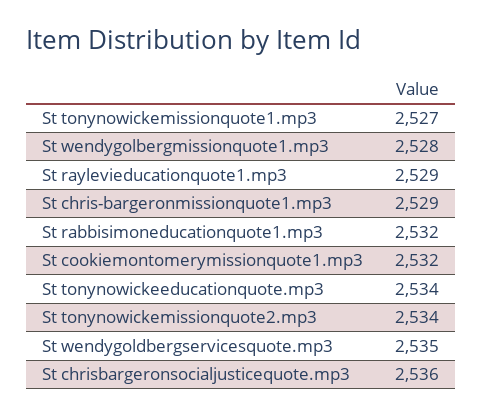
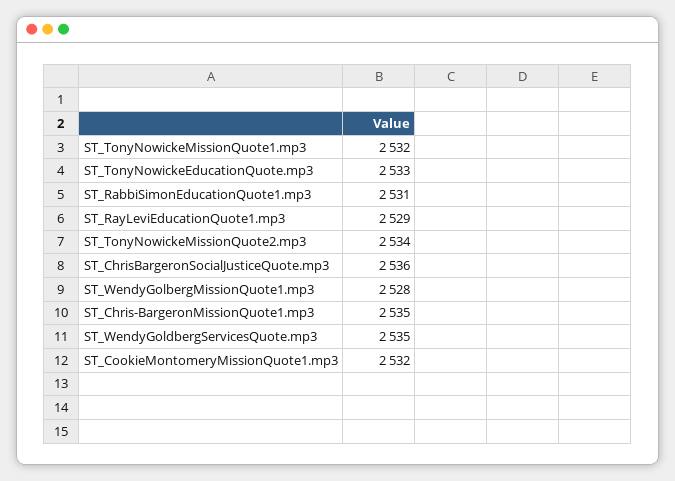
St tonynowickemissionquote1.mp3: 2527 -> 2532
St chris-bargeronmissionquote1.mp3: 2529 -> 2535
St rabbisimoneducationquote1.mp3: 2532 -> 2531
St tonynowickeeducationquote.mp3: 2534 -> 2533

